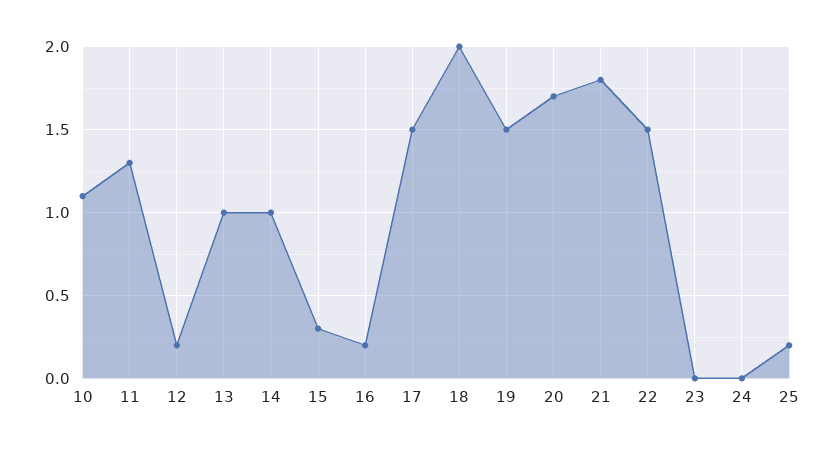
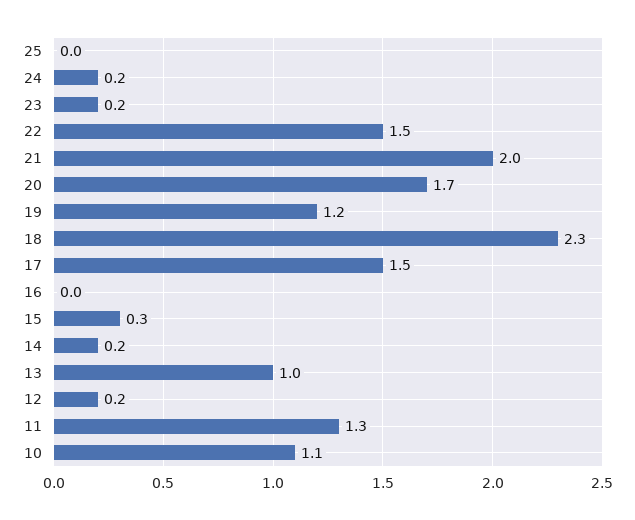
14: 1 -> 0.2
16: 0.2 -> 0
18: 2 -> 2.3
19: 1.5 -> 1.2
21: 1.8 -> 2
23: 0 -> 0.2
24: 0 -> 0.2
25: 0.2 -> 0

